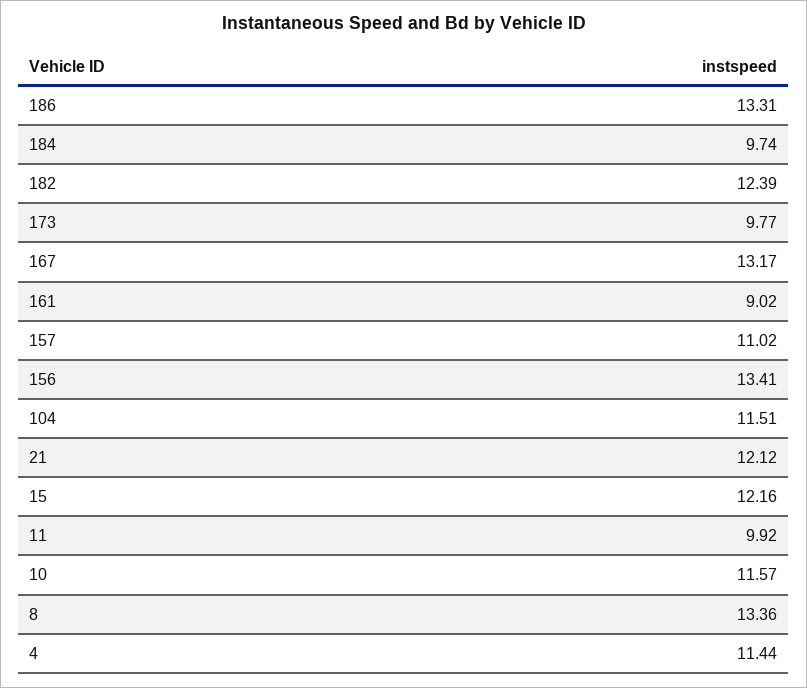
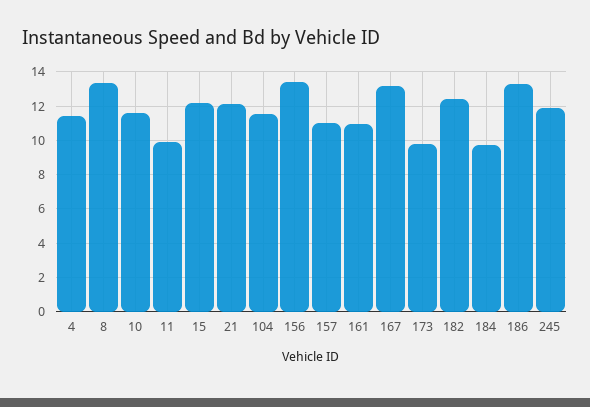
161: 9.02 -> 11
245: none -> 12

